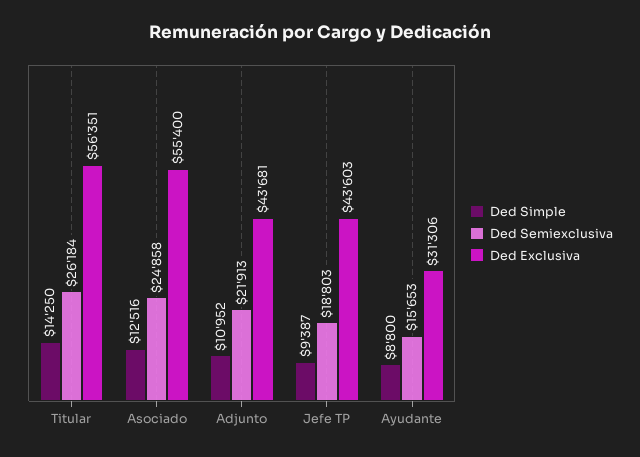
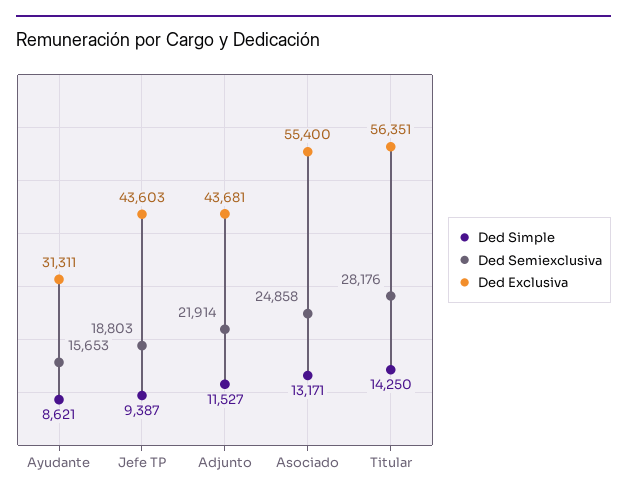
Ded Semiexclusiva, Titular: 26184 -> 28176
Ded Simple, Asociado: 12516 -> 13171
Ded Simple, Adjunto: 10952 -> 11527
Ded Semiexclusiva, Adjunto: 21913 -> 21914
Ded Simple, Ayudante: 8800 -> 8621
Ded Exclusiva, Ayudante: 31306 -> 31311

